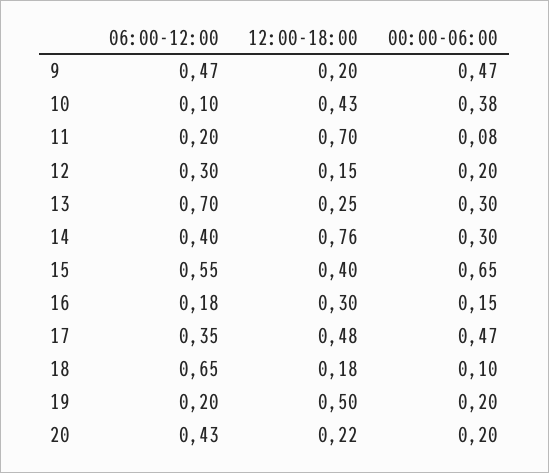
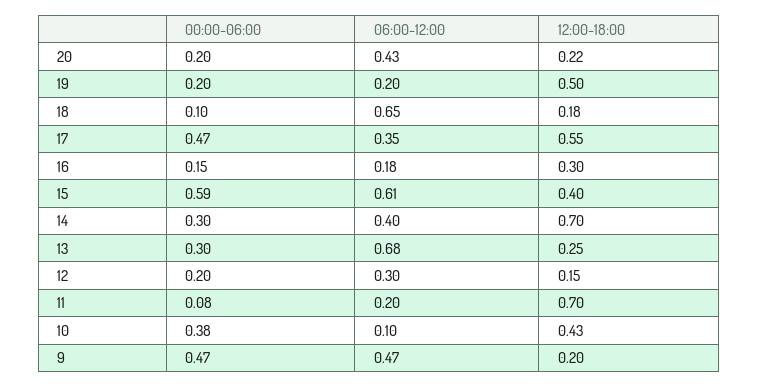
06:00-12:00, 13: 0.7 -> 0.68
12:00-18:00, 14: 0.76 -> 0.7
06:00-12:00, 15: 0.55 -> 0.61
00:00-06:00, 15: 0.65 -> 0.59
12:00-18:00, 17: 0.48 -> 0.55

